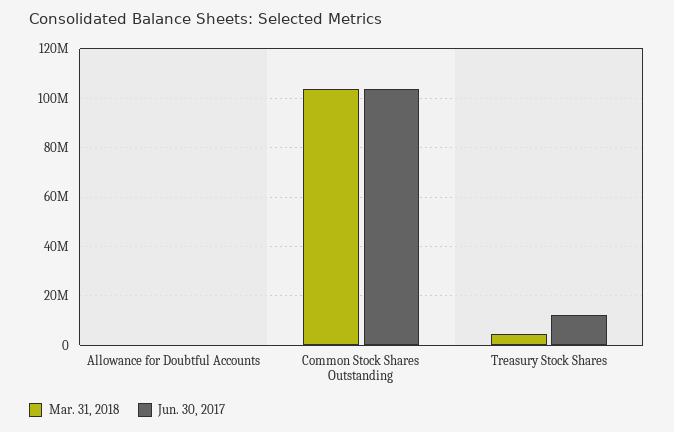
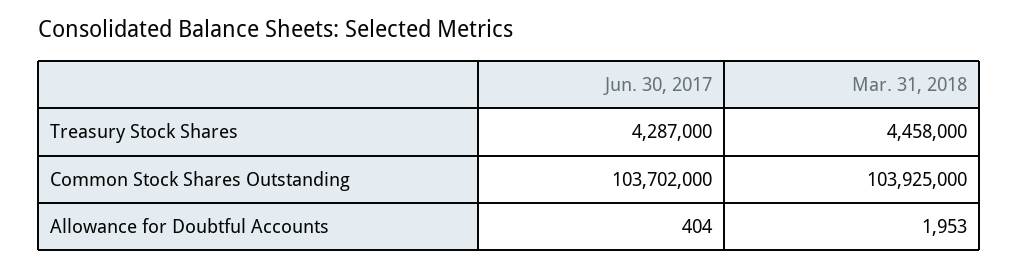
Jun. 30, 2017, Treasury Stock Shares: 12500000 -> 4287000

